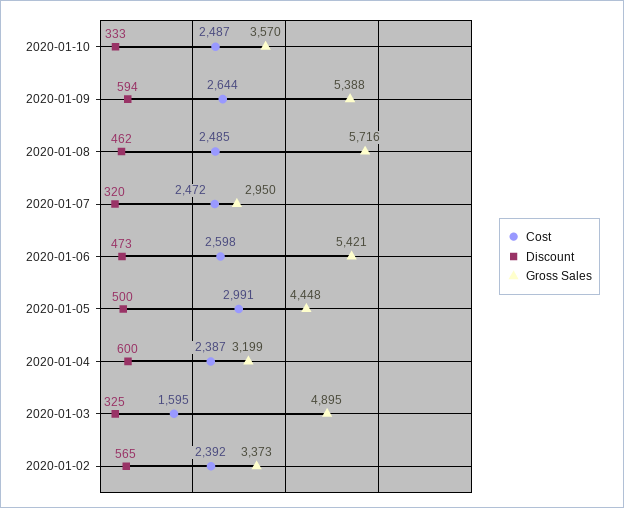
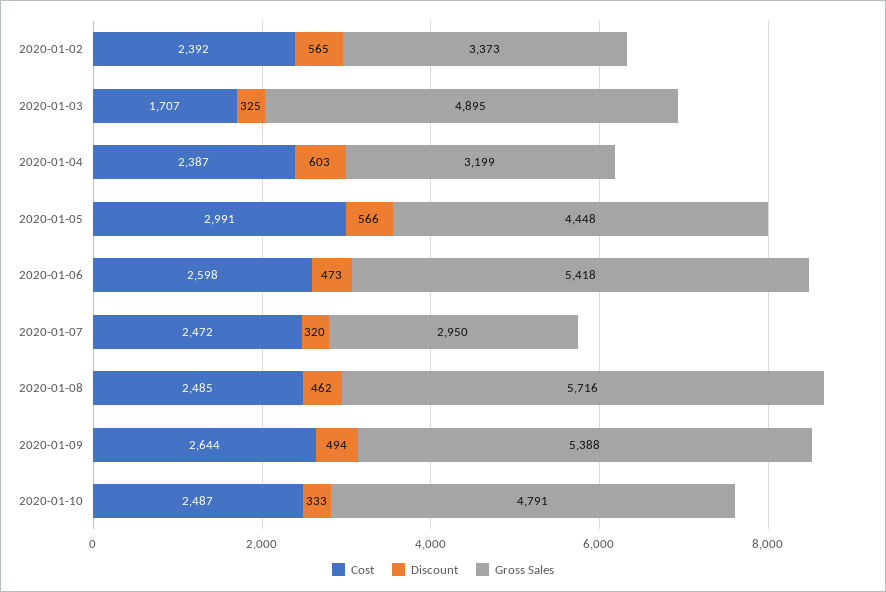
Gross Sales, 2020-01-10: 3570 -> 4791
Discount, 2020-01-09: 594 -> 494
Gross Sales, 2020-01-06: 5421 -> 5418
Discount, 2020-01-05: 500 -> 566
Discount, 2020-01-04: 600 -> 603
Cost, 2020-01-03: 1595 -> 1707

